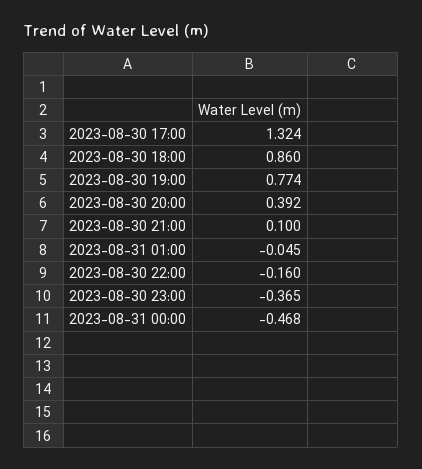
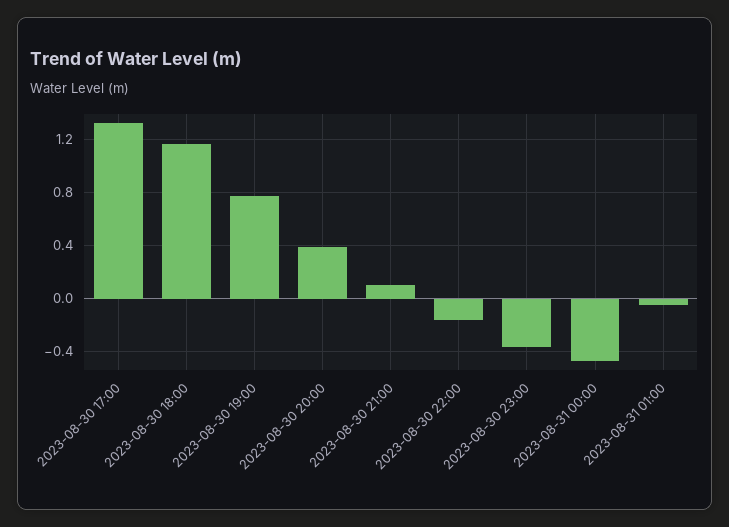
2023-08-30 18:00: 0.86 -> 1.15

